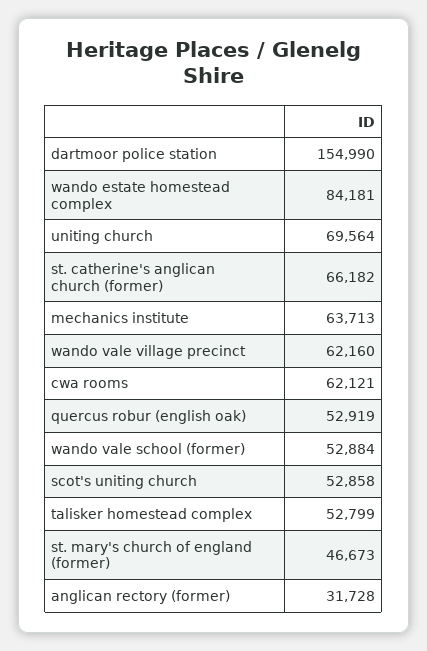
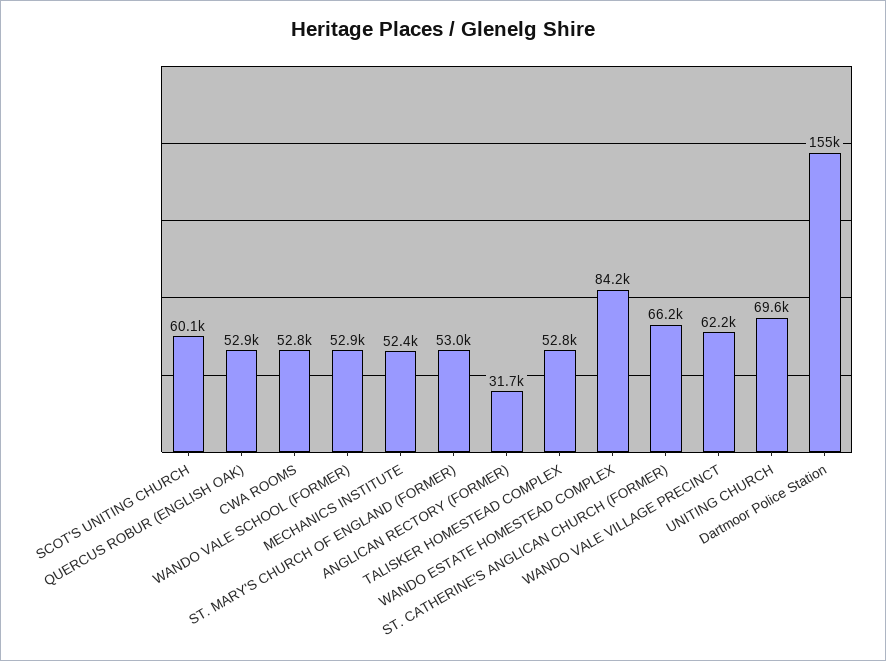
mechanics institute: 63713 -> 52400
cwa rooms: 62121 -> 52800
scot's uniting church: 52858 -> 60100
st. mary's church of england (former): 46673 -> 53000

